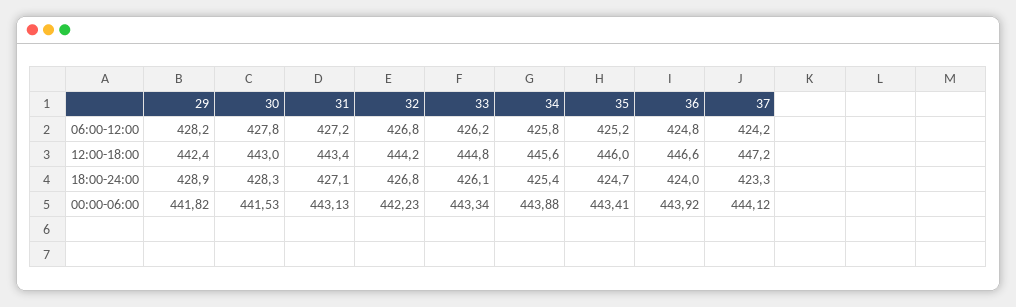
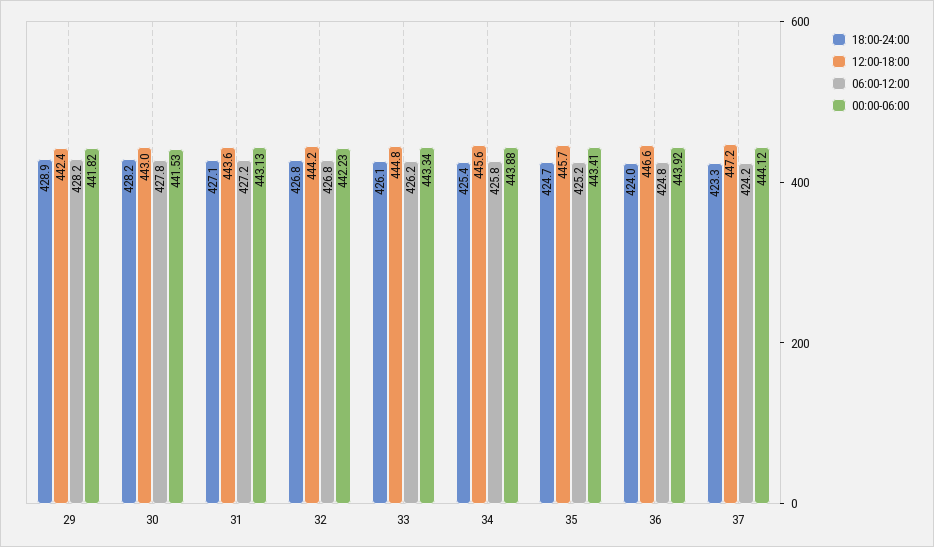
12:00-18:00, 31: 443.4 -> 443.6
12:00-18:00, 35: 446 -> 445.7
18:00-24:00, 30: 428.3 -> 428.2

